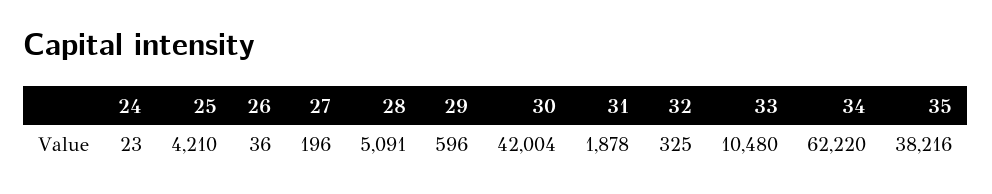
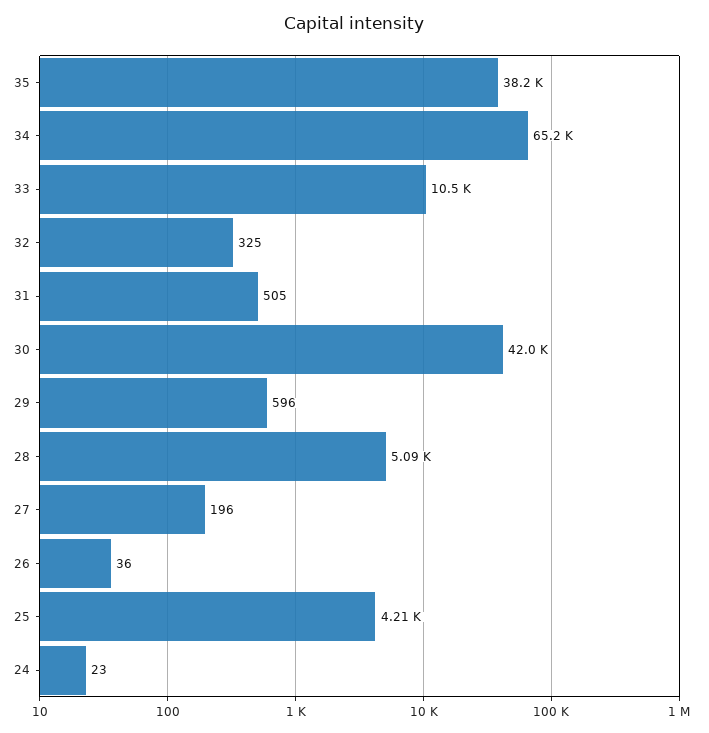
31: 1878 -> 505
34: 62220 -> 65200

